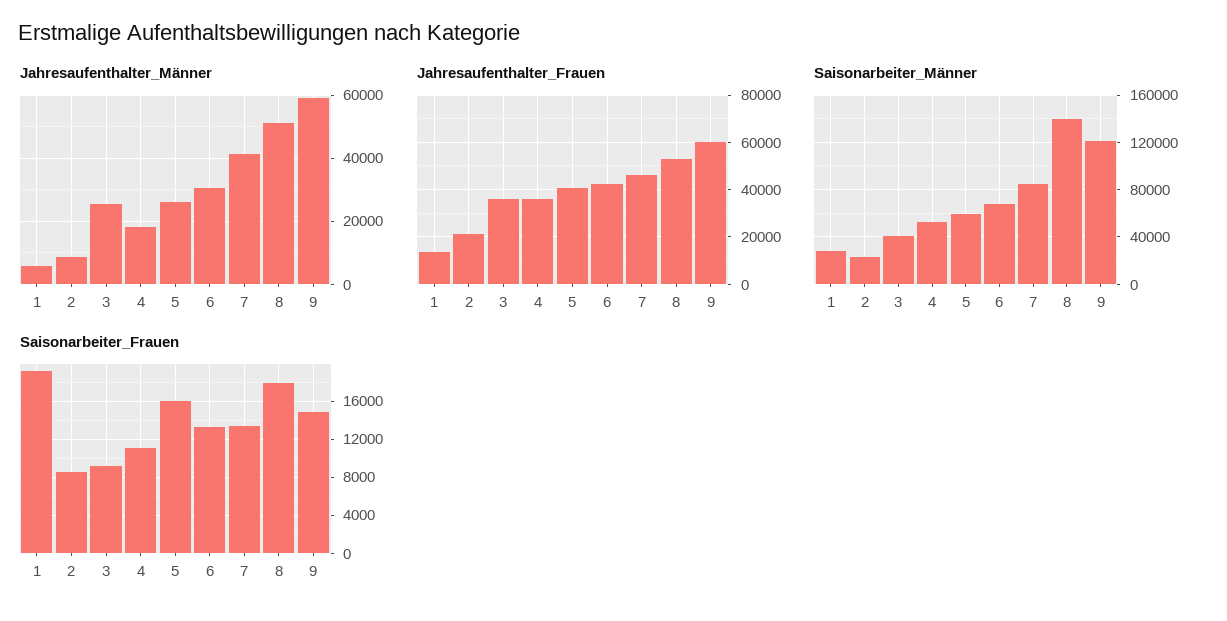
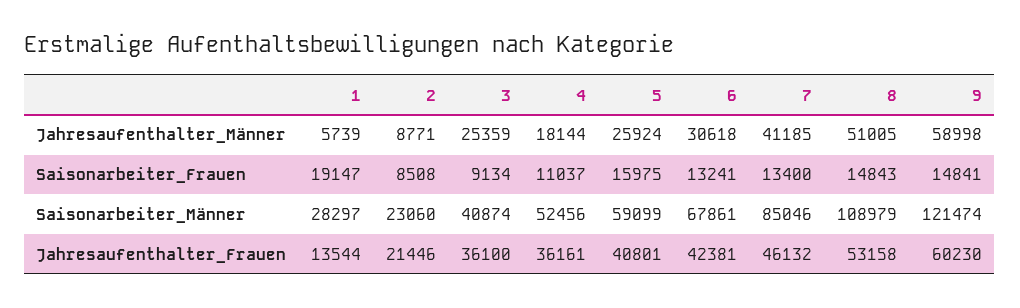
Saisonarbeiter_Männer, 8: 140000 -> 108979
Saisonarbeiter_Frauen, 8: 18000 -> 14843

